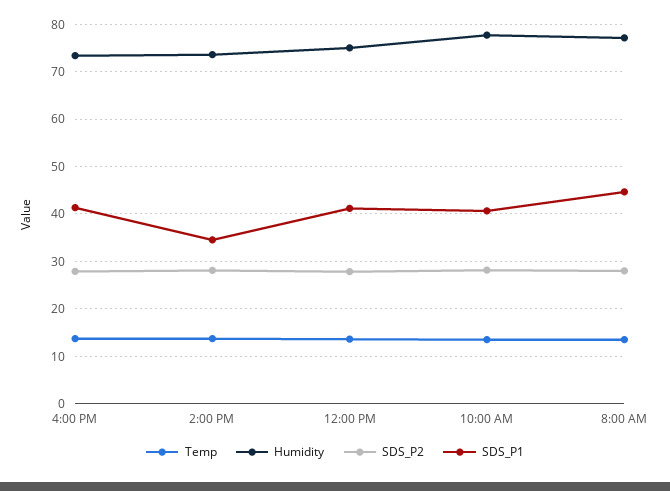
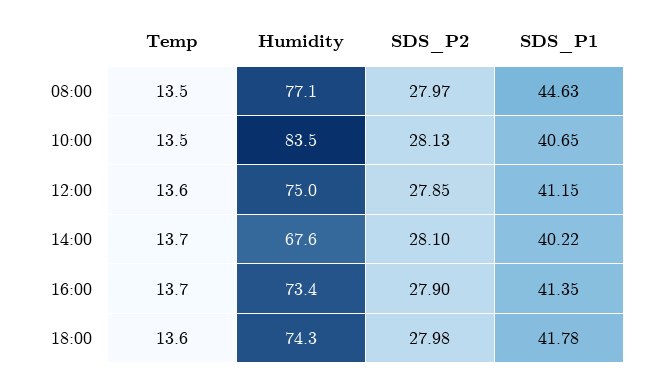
Humidity, 2:00 PM: 74 -> 67.6
SDS_P1, 2:00 PM: 34 -> 40.22
Humidity, 10:00 AM: 78 -> 83.5
Temp, 18:00: none -> 13.6
Humidity, 18:00: none -> 74.3
SDS_P2, 18:00: none -> 27.98
SDS_P1, 18:00: none -> 41.78

